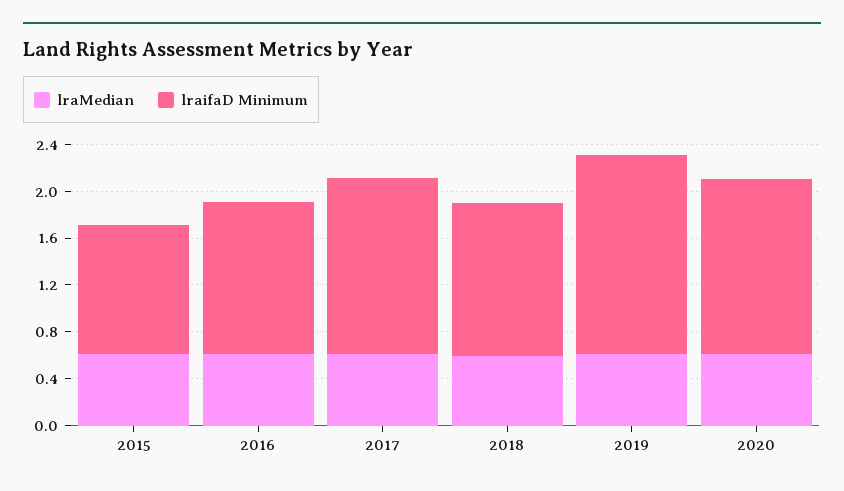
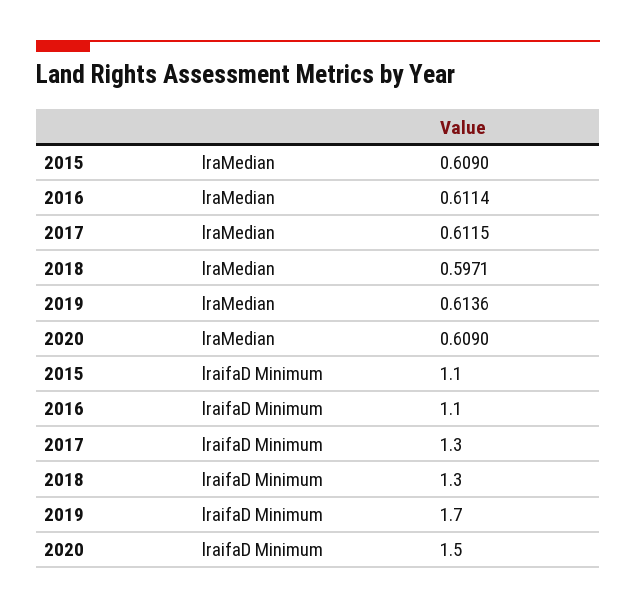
lraifaD Minimum, 2016: 1.3 -> 1.1
lraifaD Minimum, 2017: 1.5 -> 1.3

